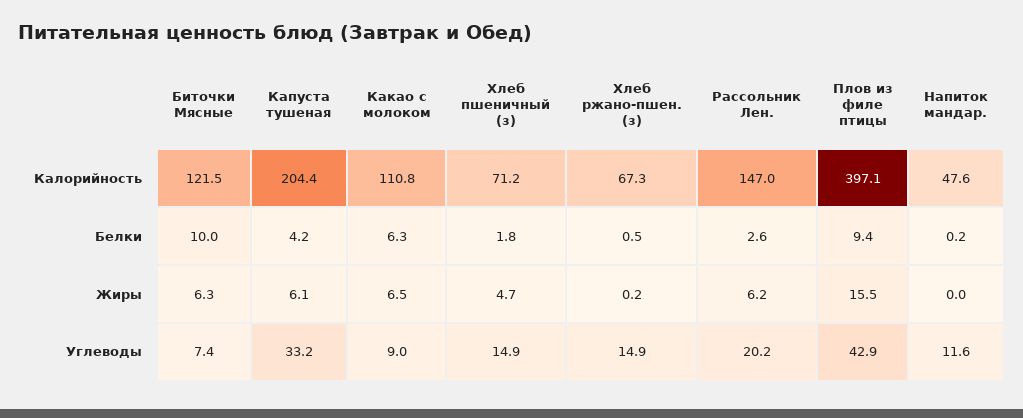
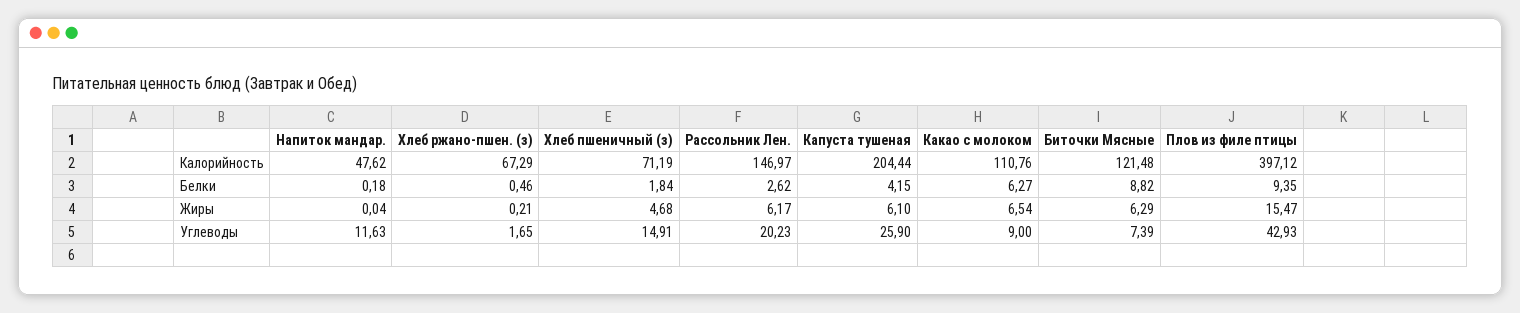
Биточки Мясные, Белки: 10 -> 8.82
Капуста тушеная, Углеводы: 33.2 -> 25.9
Хлеб ржано-пшен. (з), Углеводы: 14.9 -> 1.65

